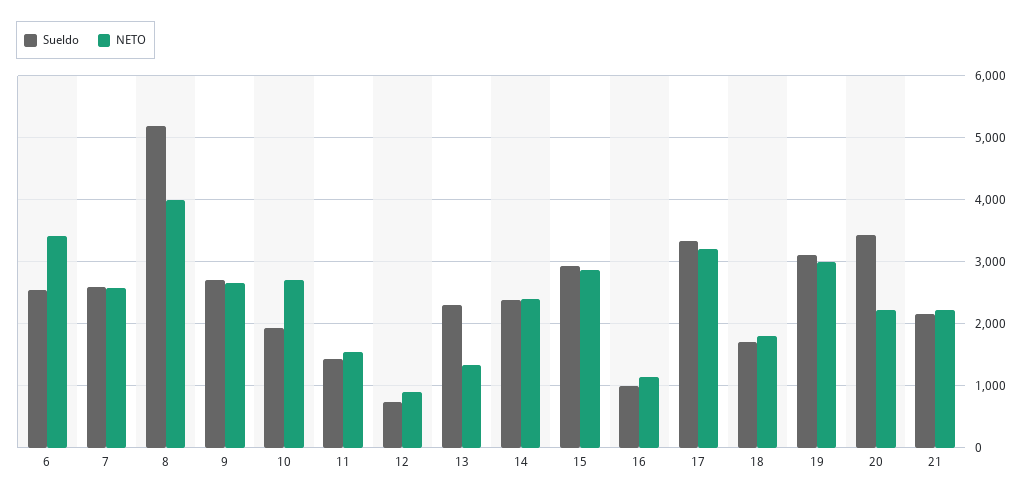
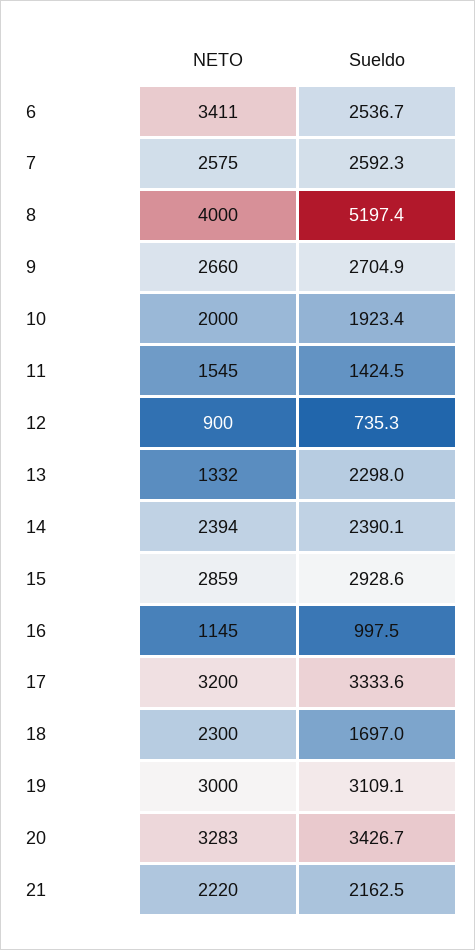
NETO, 10: 2700 -> 2000
NETO, 18: 1800 -> 2300
NETO, 20: 2200 -> 3283

